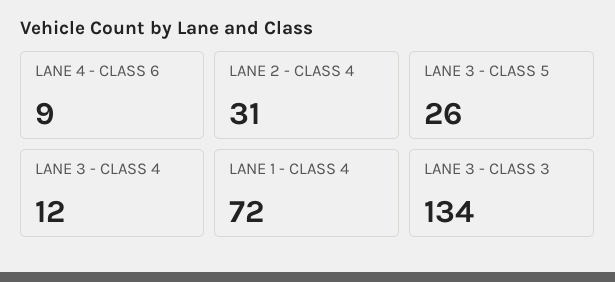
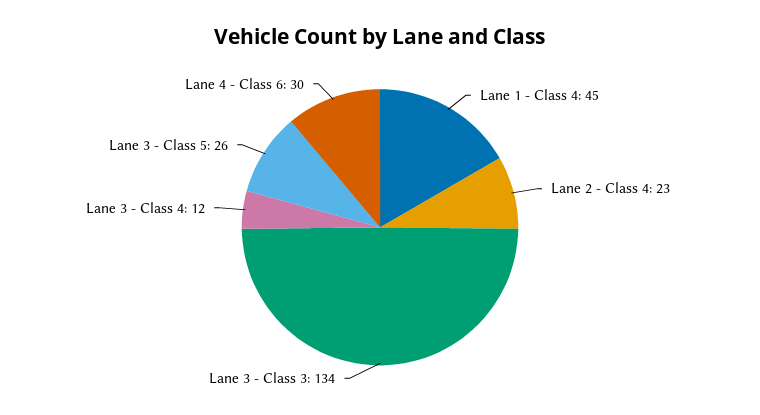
LANE 4 - CLASS 6: 9 -> 30
LANE 2 - CLASS 4: 31 -> 23
LANE 1 - CLASS 4: 72 -> 45

